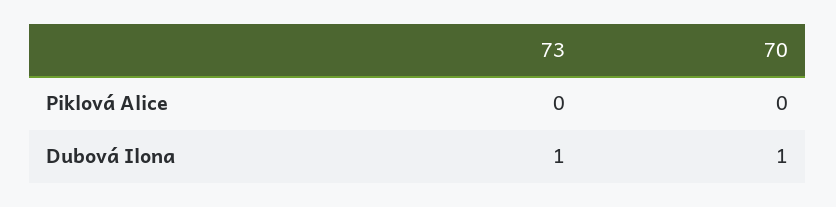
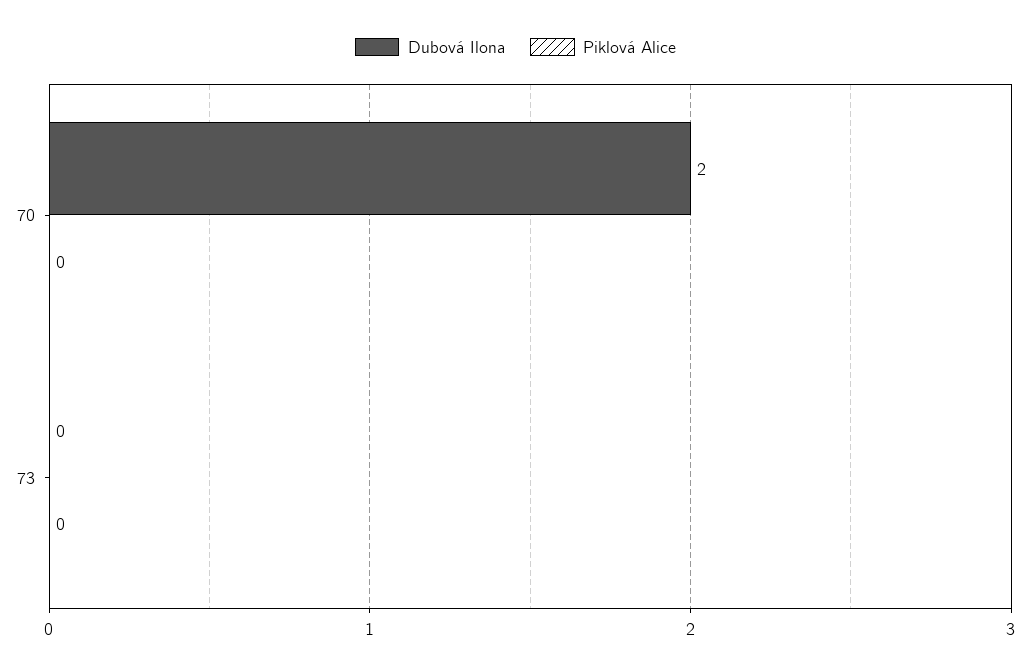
Dubová Ilona, 73: 1 -> 0
Dubová Ilona, 70: 1 -> 2

